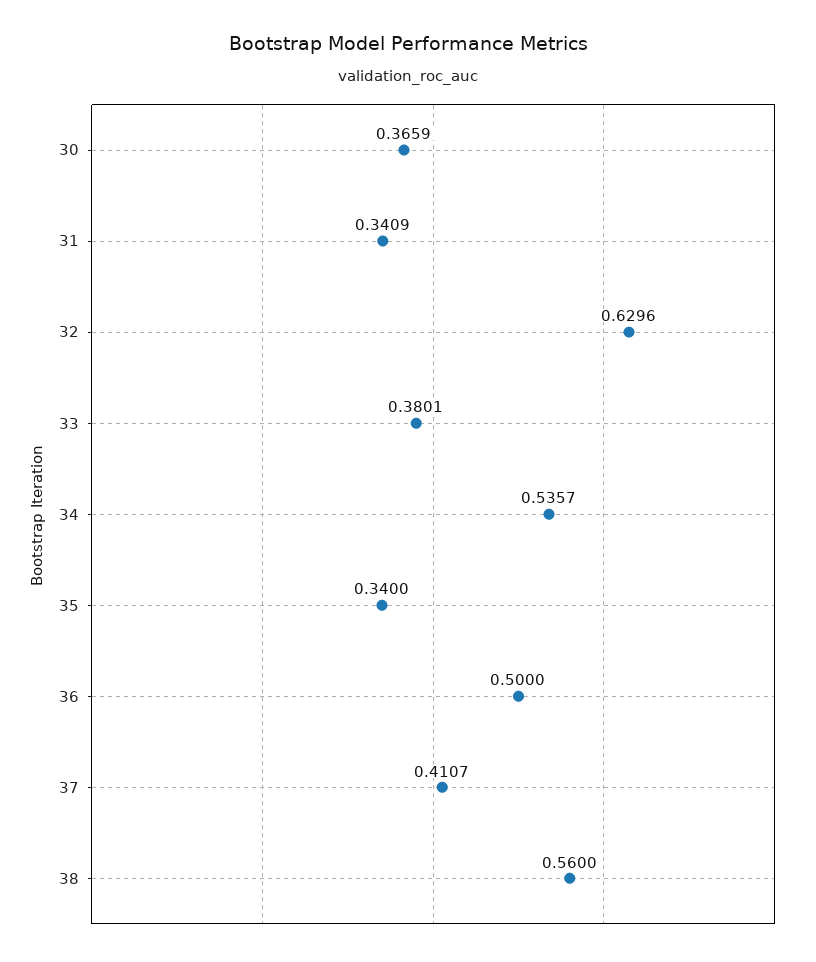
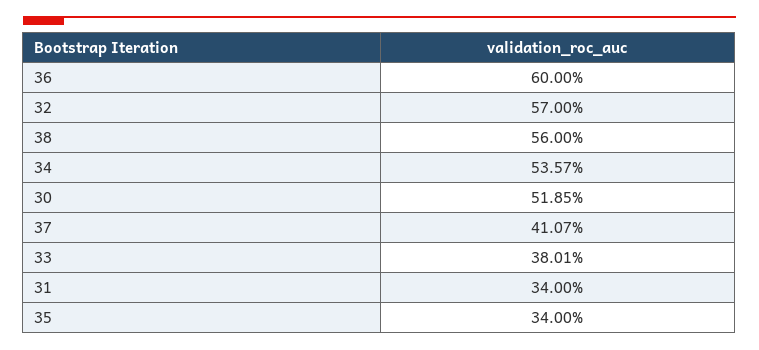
30: 0.3659 -> 0.5185
31: 0.3409 -> 0.34
32: 0.6296 -> 0.57
36: 0.5 -> 0.6

